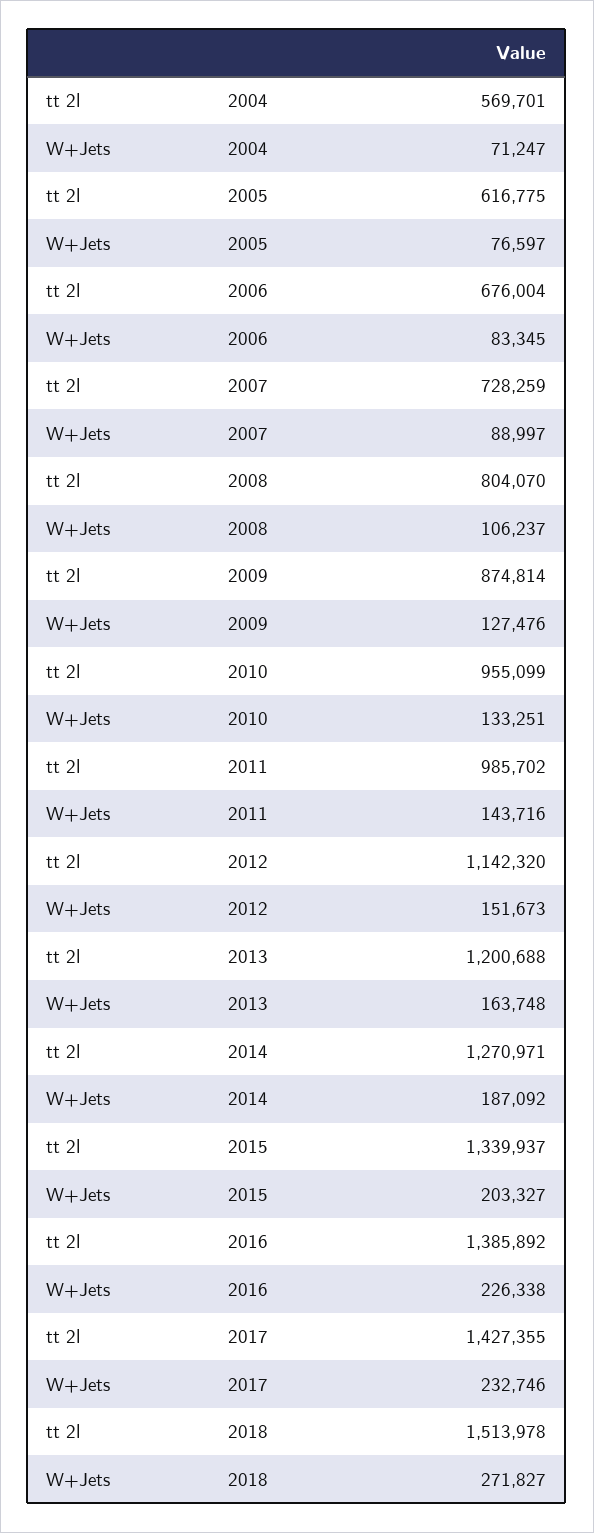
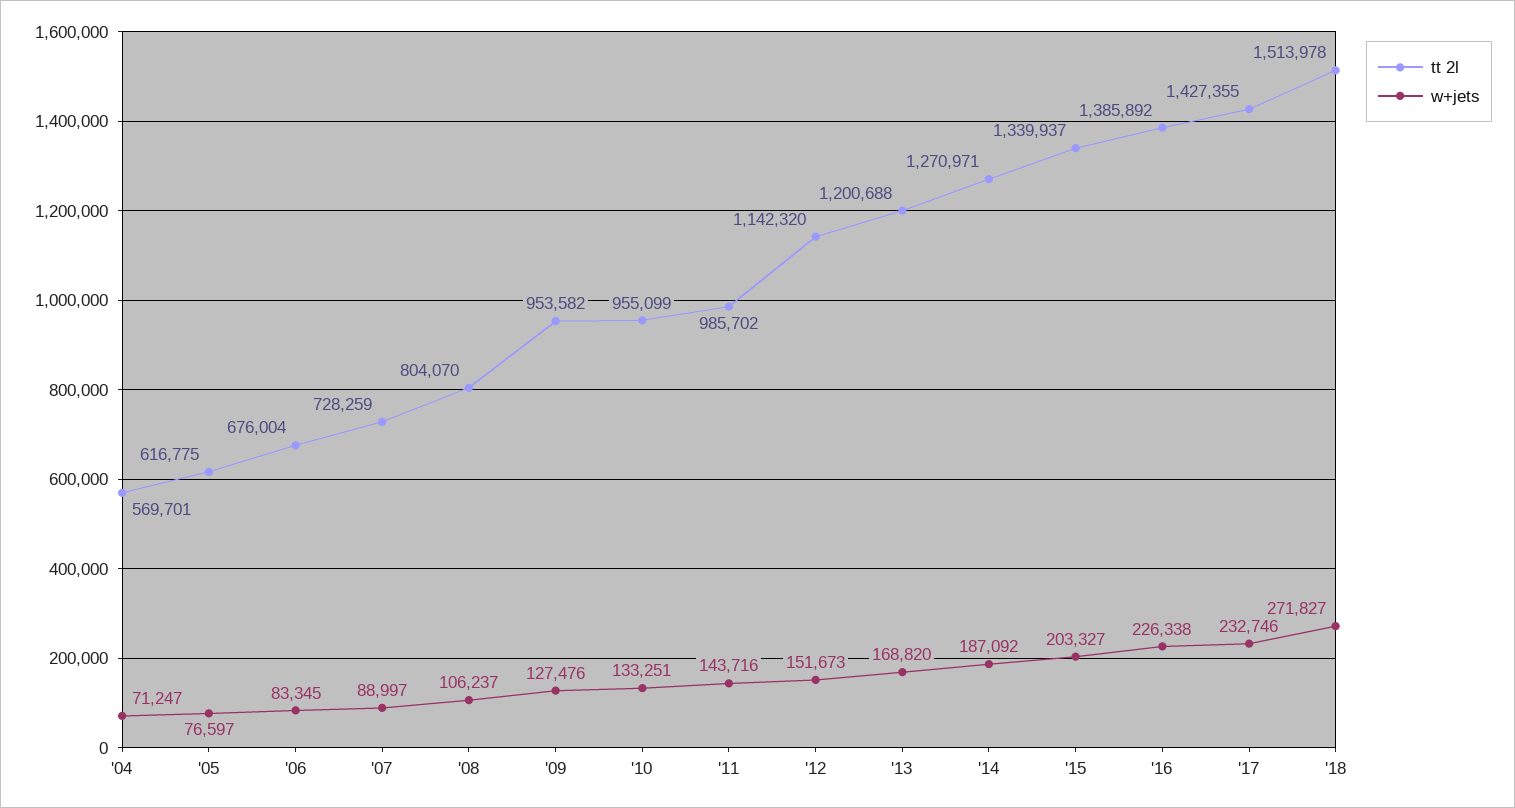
tt 2l, 2009: 874814 -> 953582
W+Jets, 2013: 163748 -> 168820

